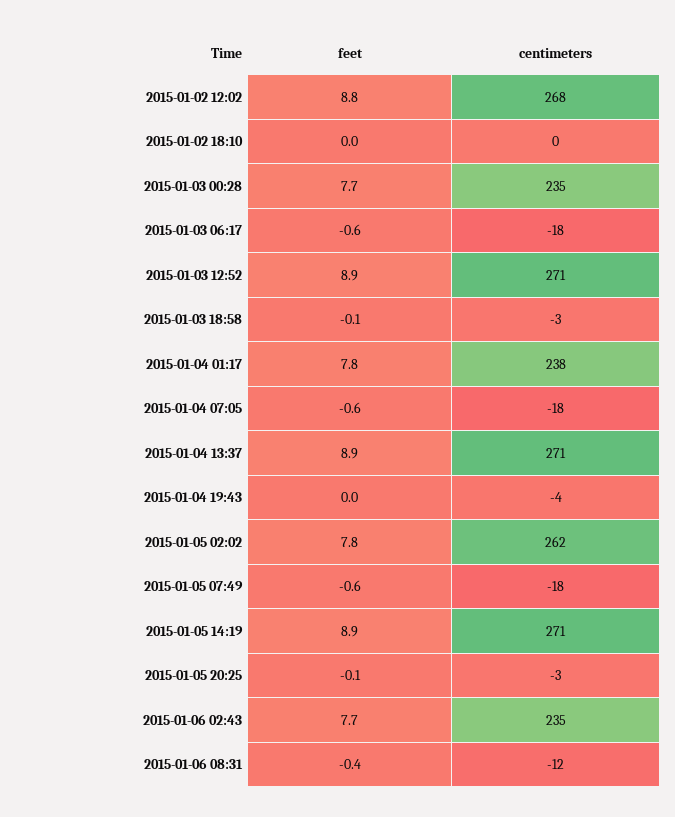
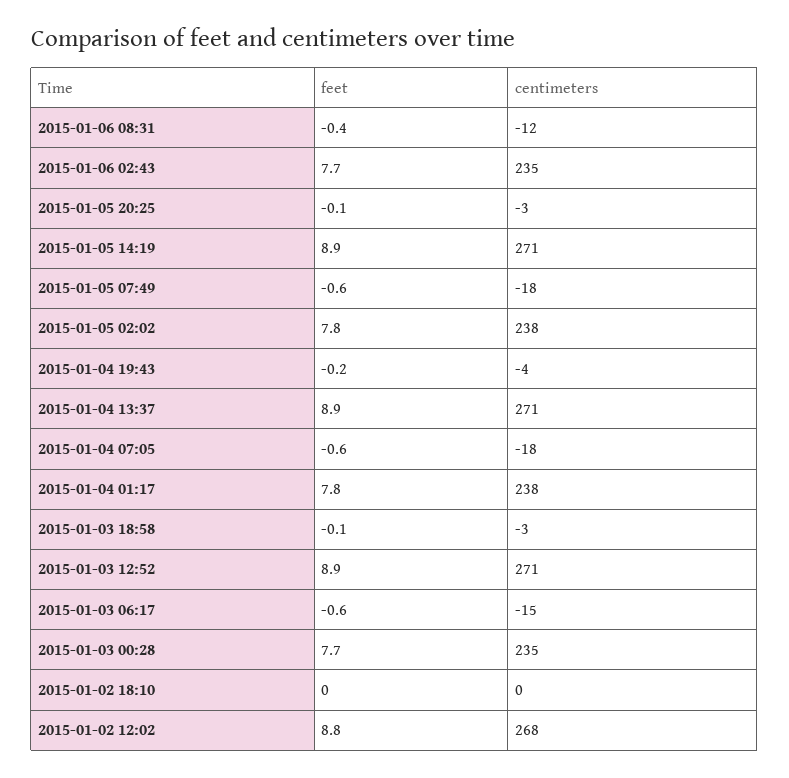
centimeters, 2015-01-03 06:17: -18 -> -15
feet, 2015-01-04 19:43: 0 -> -0.2
centimeters, 2015-01-05 02:02: 262 -> 238

